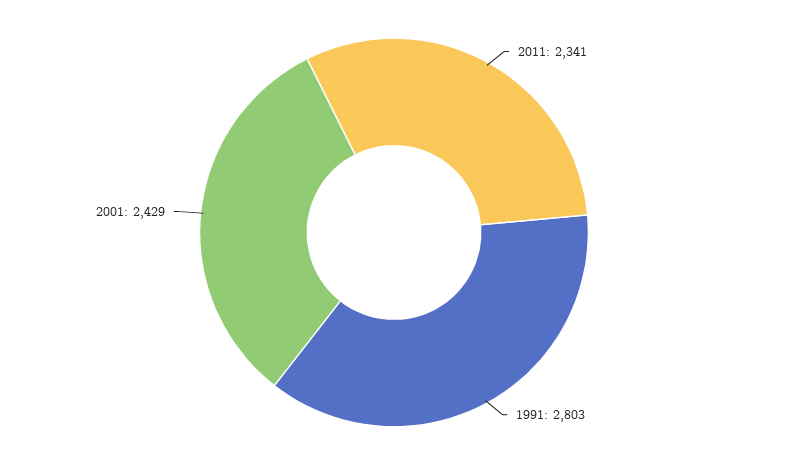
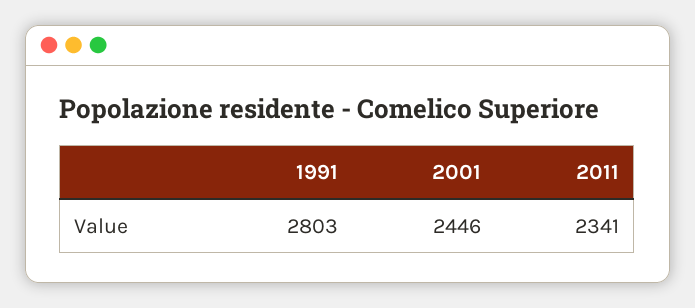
2001: 2429 -> 2446

